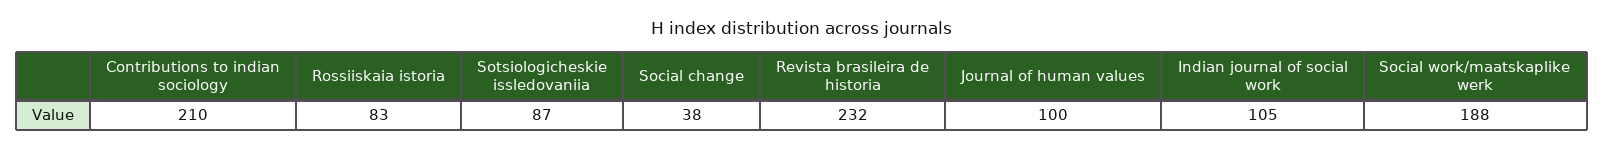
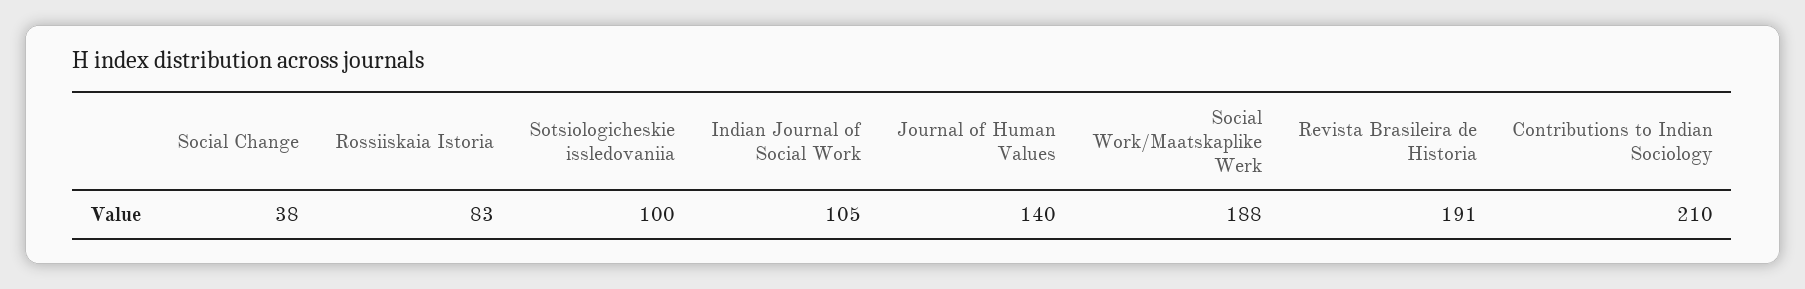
Sotsiologicheskie issledovaniia: 87 -> 100
Revista brasileira de historia: 232 -> 191
Journal of human values: 100 -> 140

